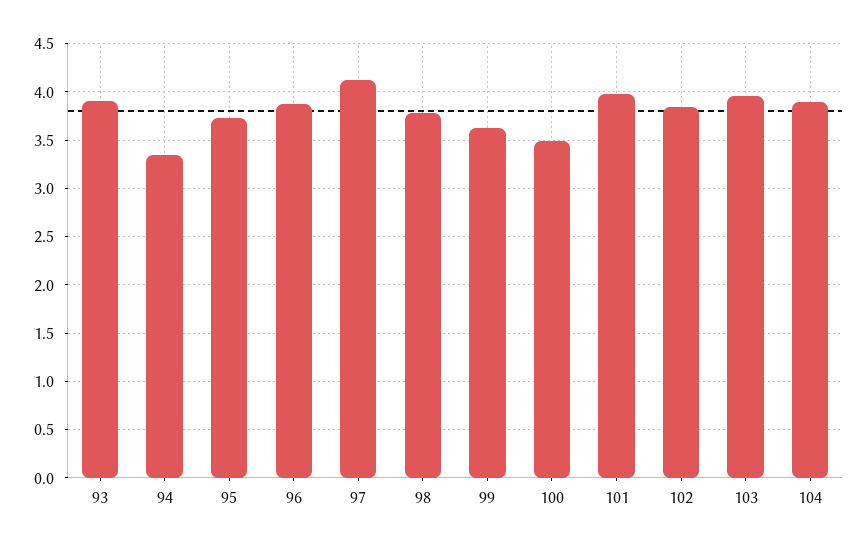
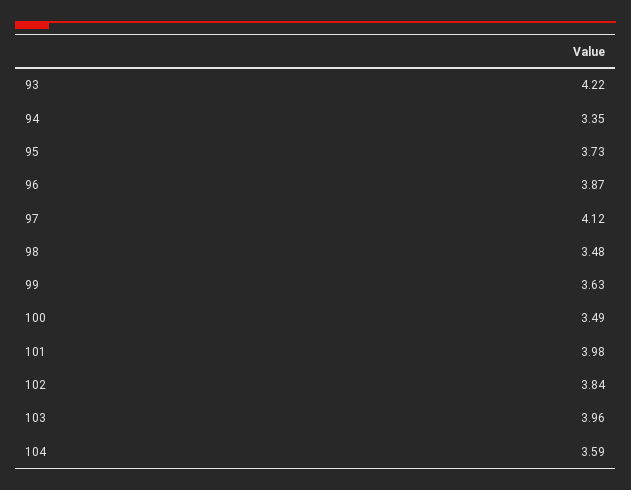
93: 3.9 -> 4.22
98: 3.8 -> 3.48
104: 3.9 -> 3.59

